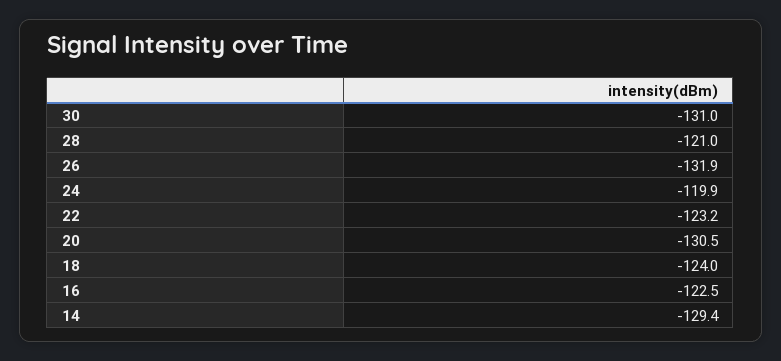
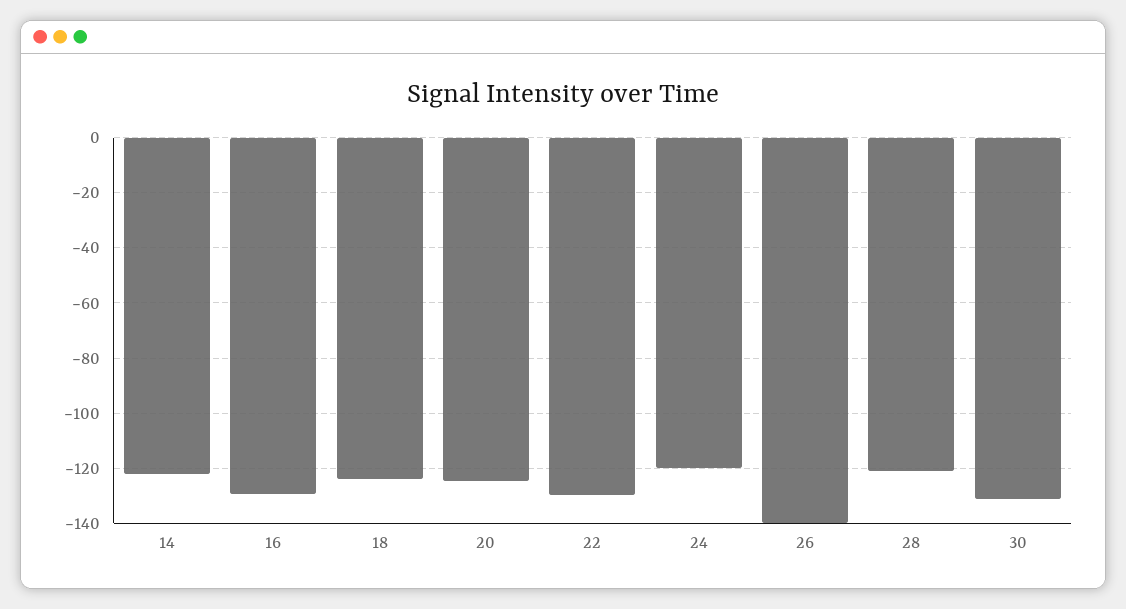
26: -131.9 -> -140
22: -123.2 -> -130
20: -130.5 -> -125
16: -122.5 -> -130
14: -129.4 -> -122.5

